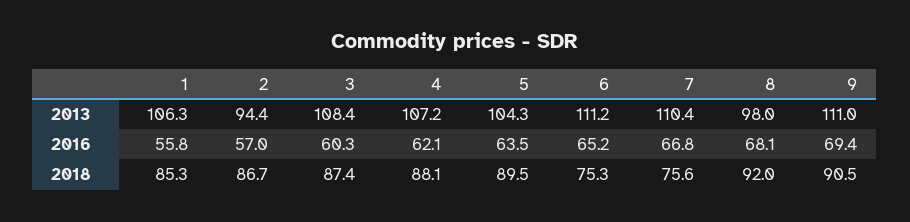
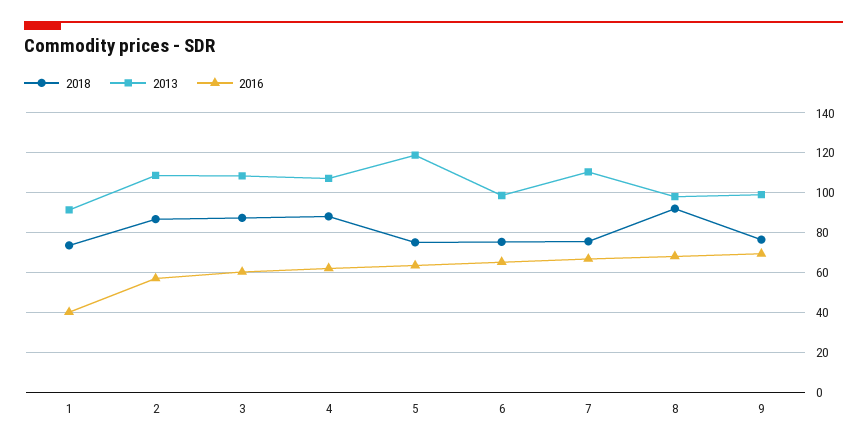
2013, 1: 106.3 -> 90
2013, 2: 94.4 -> 110
2013, 5: 104.3 -> 120
2013, 6: 111.2 -> 100
2013, 9: 111 -> 100
2016, 1: 55.8 -> 40
2018, 1: 85.3 -> 75
2018, 5: 89.5 -> 75
2018, 9: 90.5 -> 75

